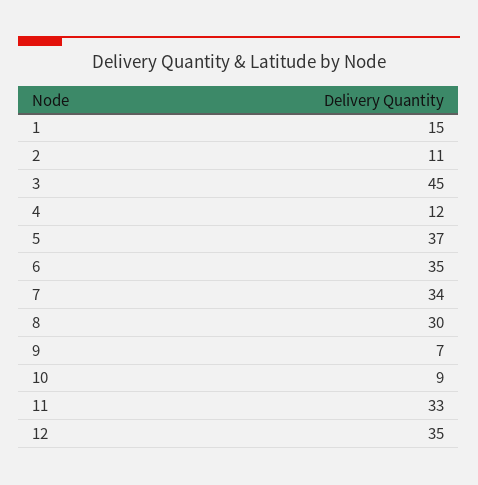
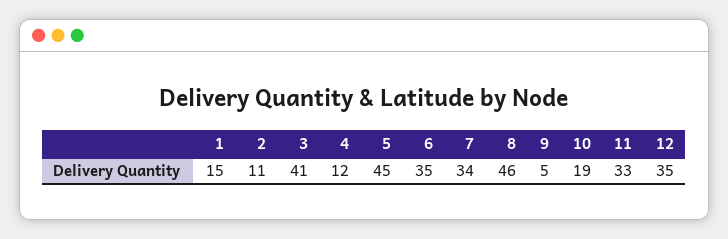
3: 45 -> 41
5: 37 -> 45
8: 30 -> 46
9: 7 -> 5
10: 9 -> 19

